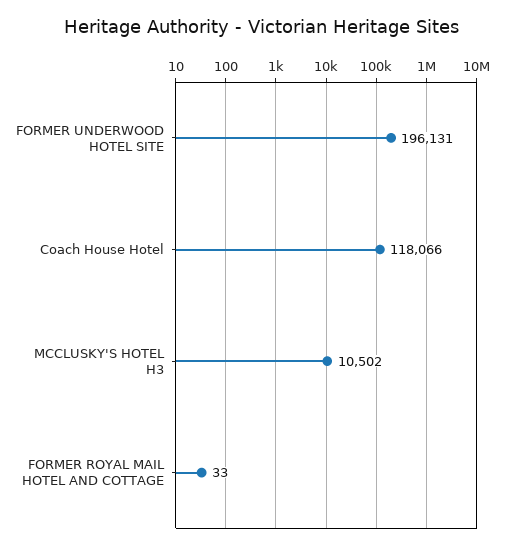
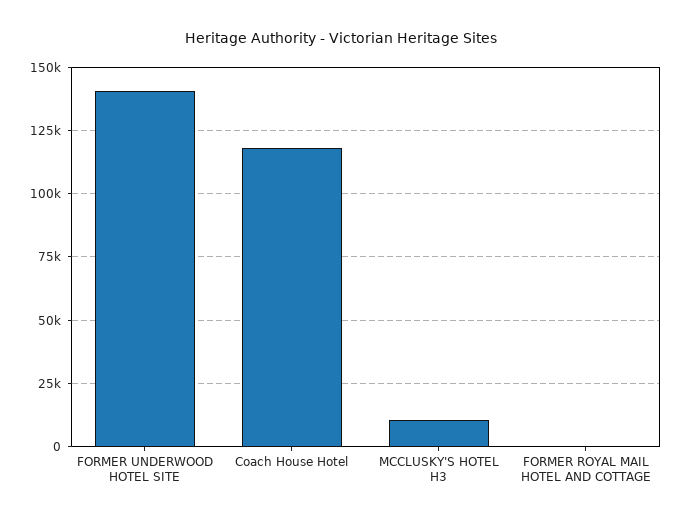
FORMER UNDERWOOD HOTEL SITE: 196131 -> 140000

